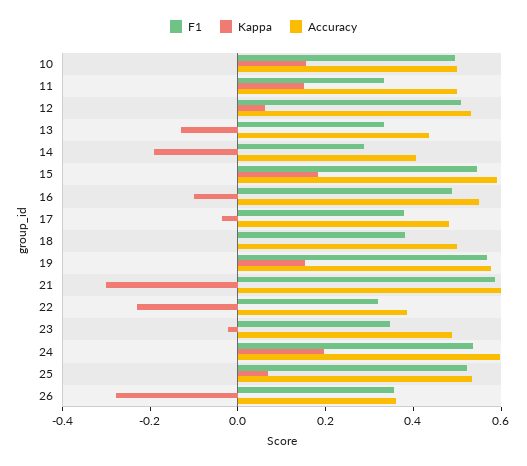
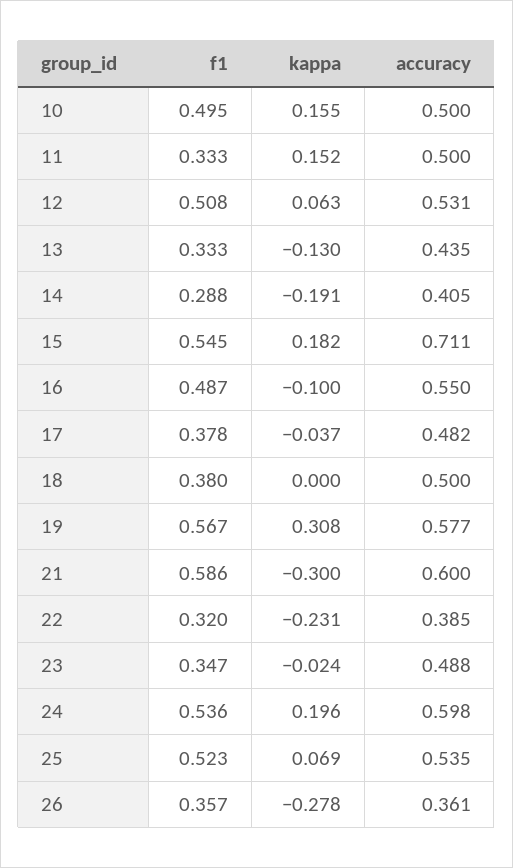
Accuracy, 15: 0.6 -> 0.711
Kappa, 19: 0.15 -> 0.308

